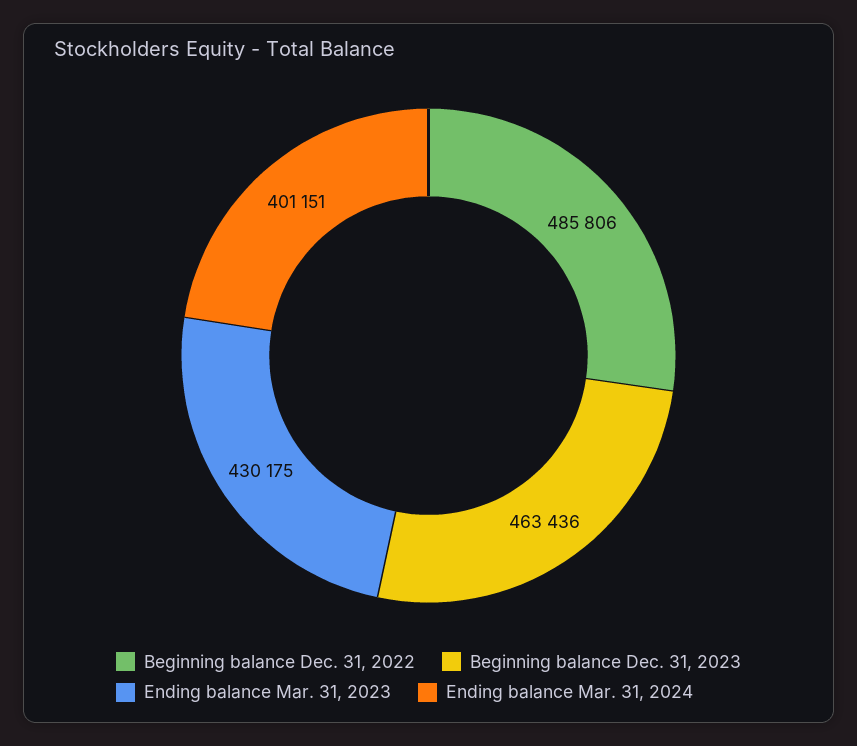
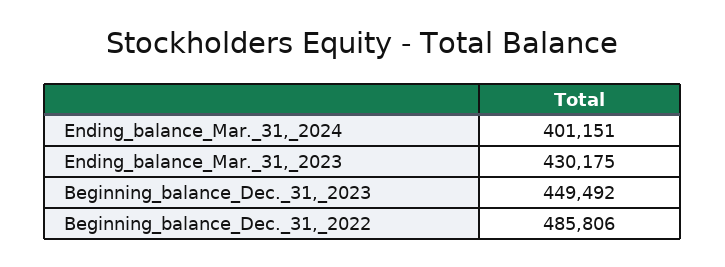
Beginning balance Dec. 31, 2023: 463436 -> 449492

